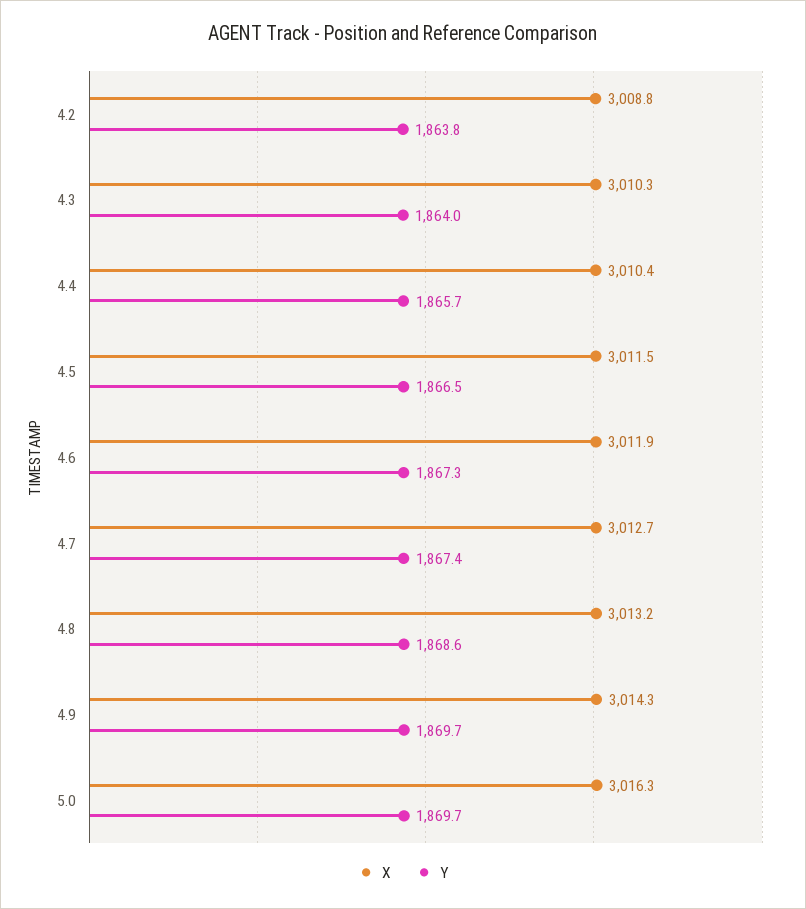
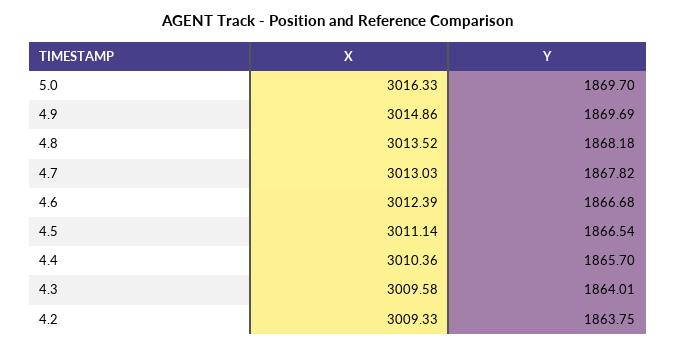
X, 4.2: 3008.8 -> 3009.33
X, 4.3: 3010.3 -> 3009.58
X, 4.5: 3011.5 -> 3011.14
X, 4.6: 3011.9 -> 3012.39
Y, 4.6: 1867.3 -> 1866.68
X, 4.7: 3012.7 -> 3013.03
Y, 4.7: 1867.4 -> 1867.82
X, 4.8: 3013.2 -> 3013.52
Y, 4.8: 1868.6 -> 1868.18
X, 4.9: 3014.3 -> 3014.86

